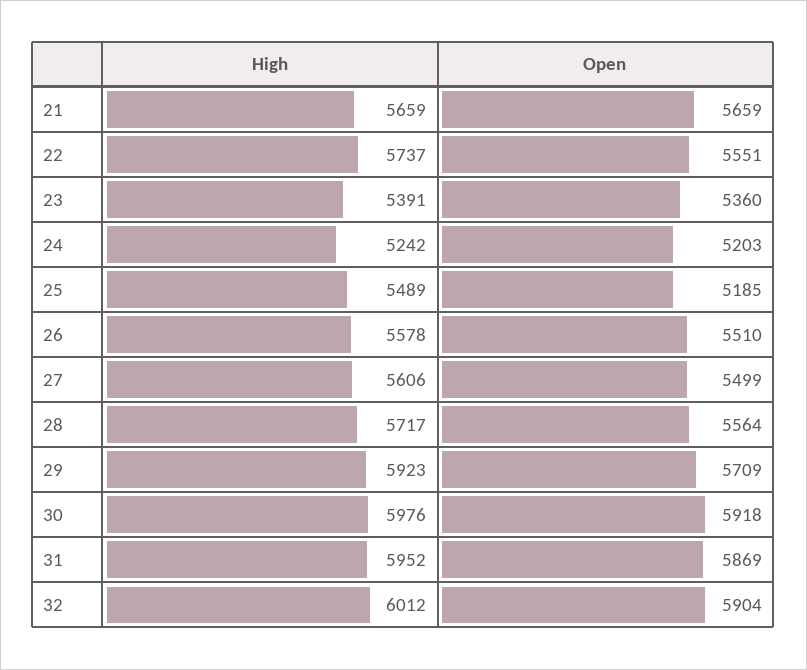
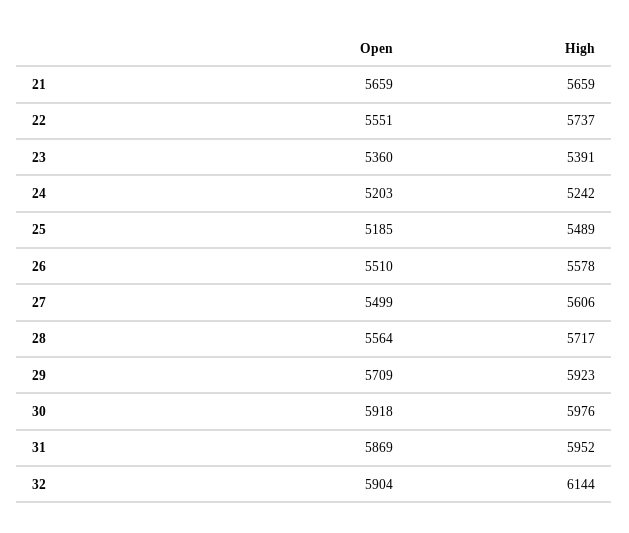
High, 32: 6012 -> 6144

